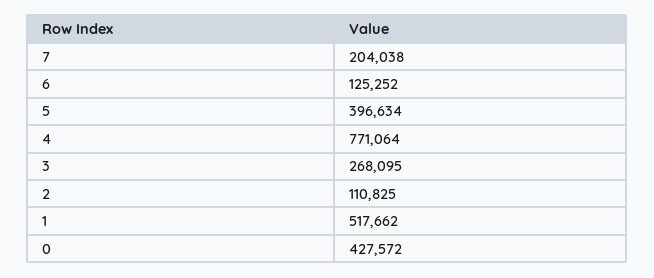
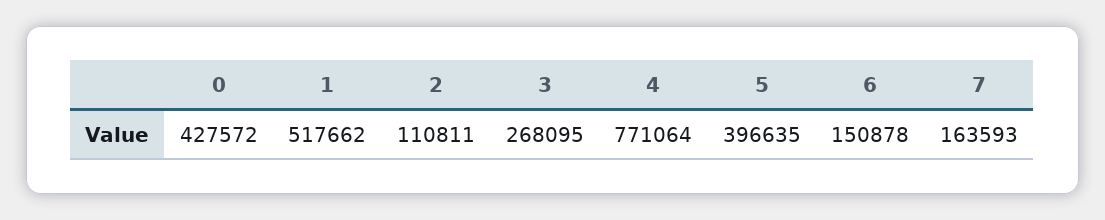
7: 204038 -> 163593
6: 125252 -> 150878
5: 396634 -> 396635
2: 110825 -> 110811

